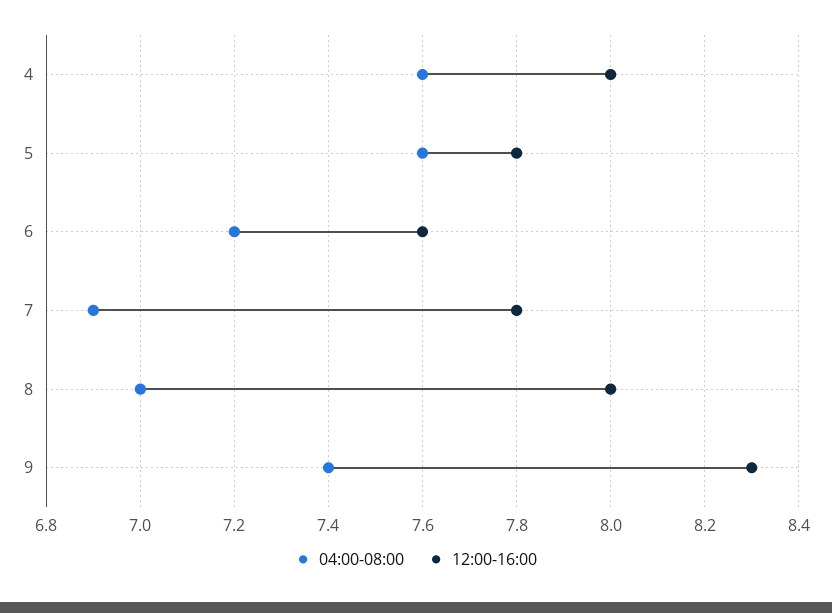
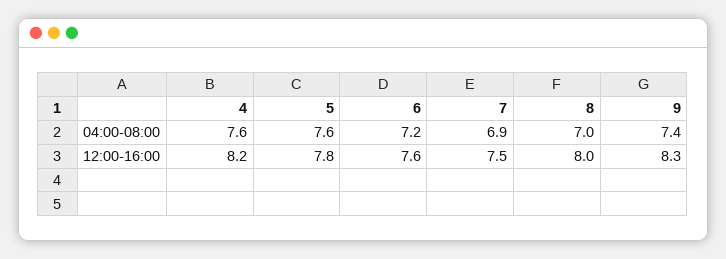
12:00-16:00, 4: 8 -> 8.2
12:00-16:00, 7: 7.8 -> 7.5

